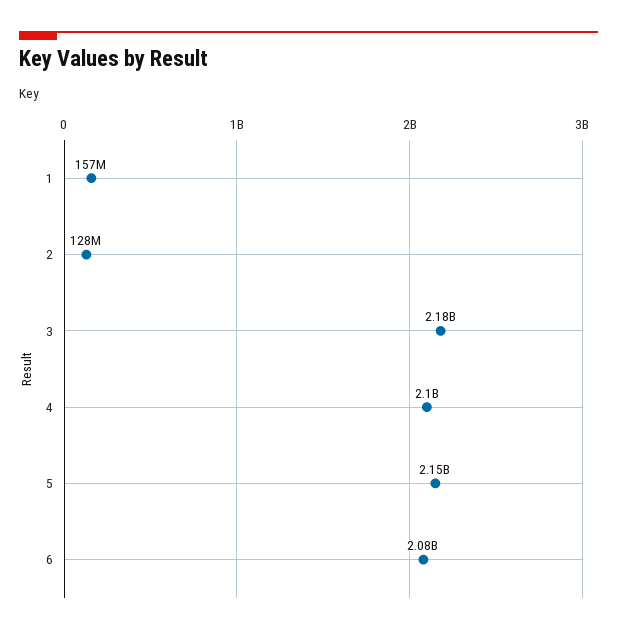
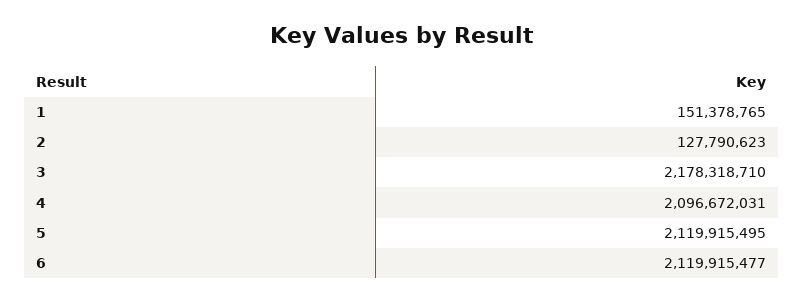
1: 157000000 -> 151378765
5: 2150000000 -> 2119915495
6: 2080000000 -> 2119915477

